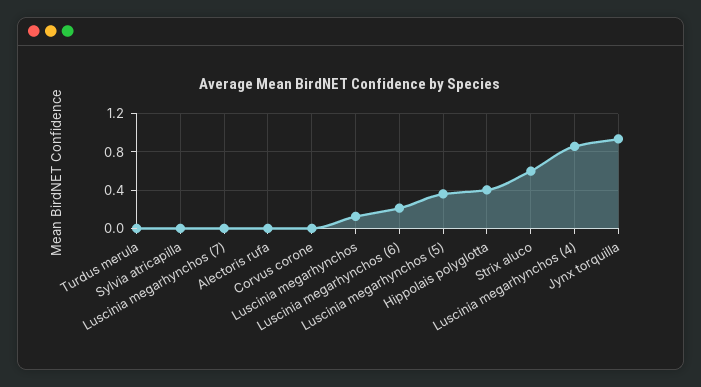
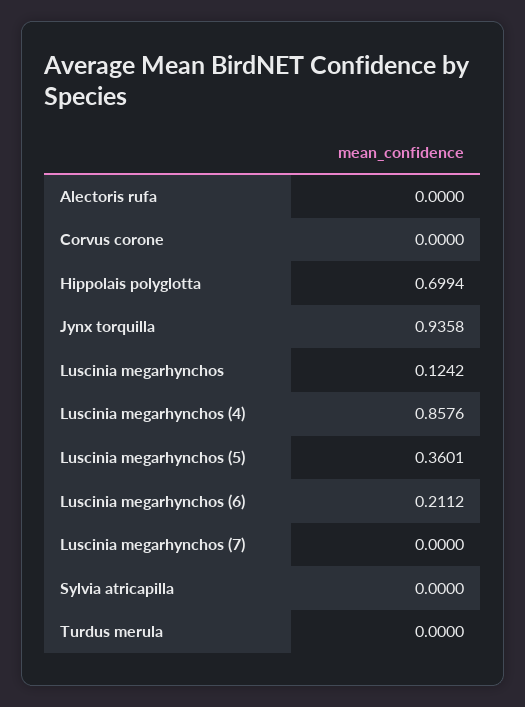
Hippolais polyglotta: 0.4 -> 0.6994
Strix aluco: 0.6 -> none

